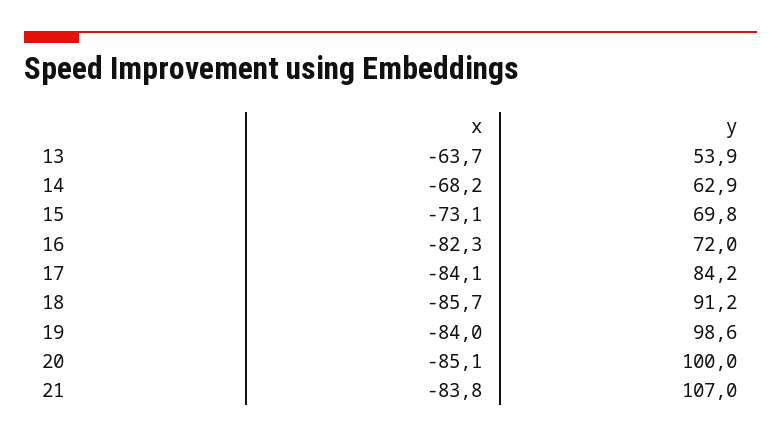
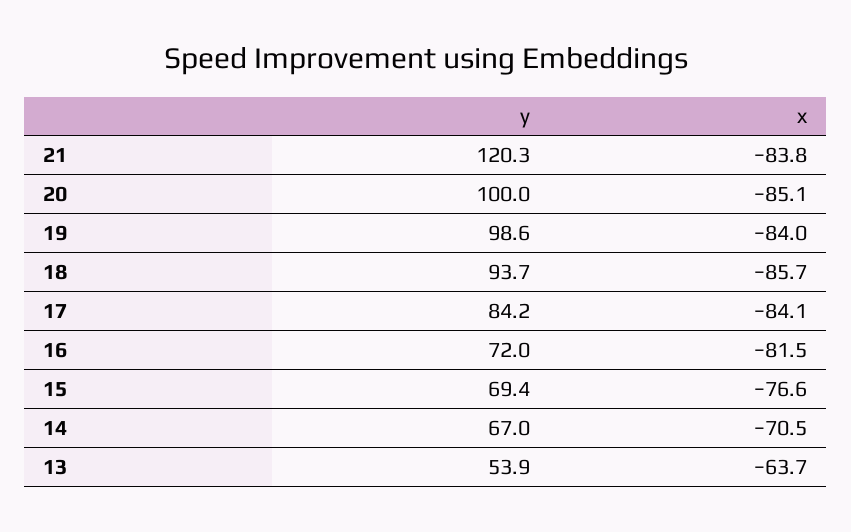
x, 14: -68.2 -> -70.5
y, 14: 62.9 -> 67
x, 15: -73.1 -> -76.6
y, 15: 69.8 -> 69.4
x, 16: -82.3 -> -81.5
y, 18: 91.2 -> 93.7
y, 21: 107 -> 120.3

